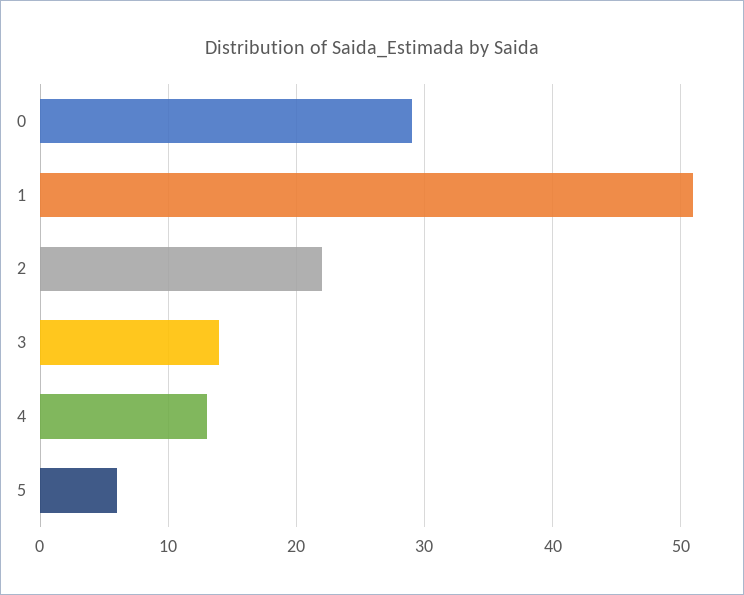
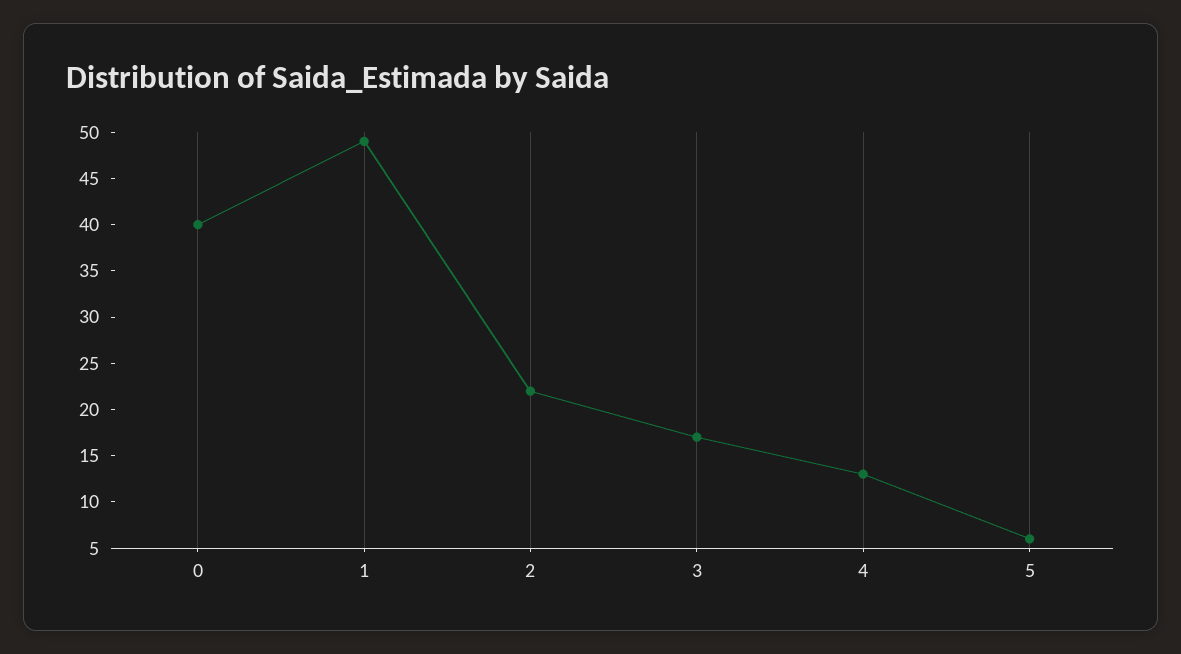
0: 29 -> 40
1: 51 -> 49
3: 14 -> 17

